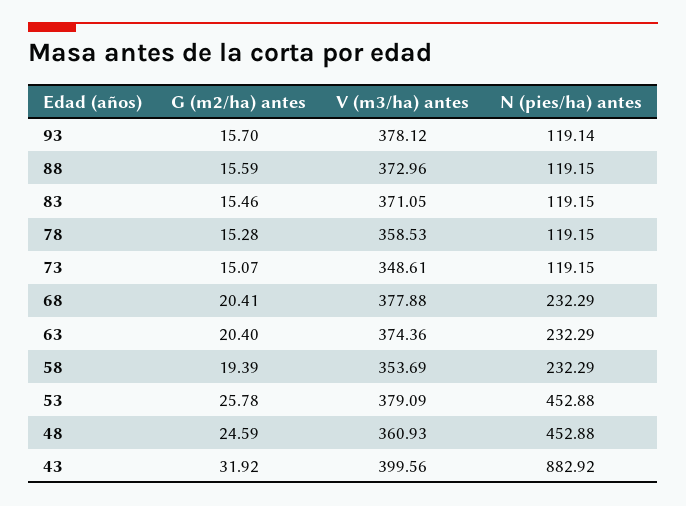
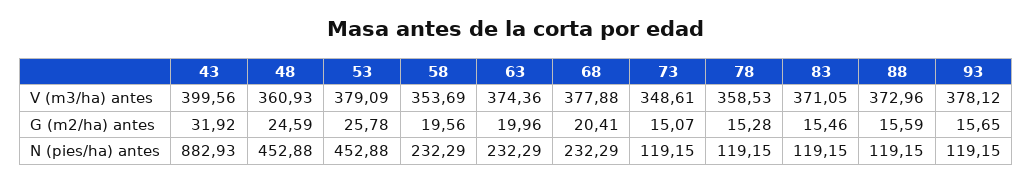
G (m2/ha) antes, 93: 15.7 -> 15.65
N (pies/ha) antes, 93: 119.14 -> 119.15
G (m2/ha) antes, 63: 20.4 -> 19.96
G (m2/ha) antes, 58: 19.39 -> 19.56
N (pies/ha) antes, 43: 882.92 -> 882.93

